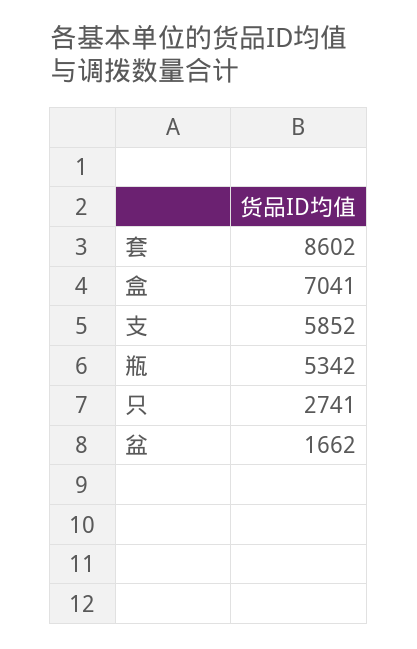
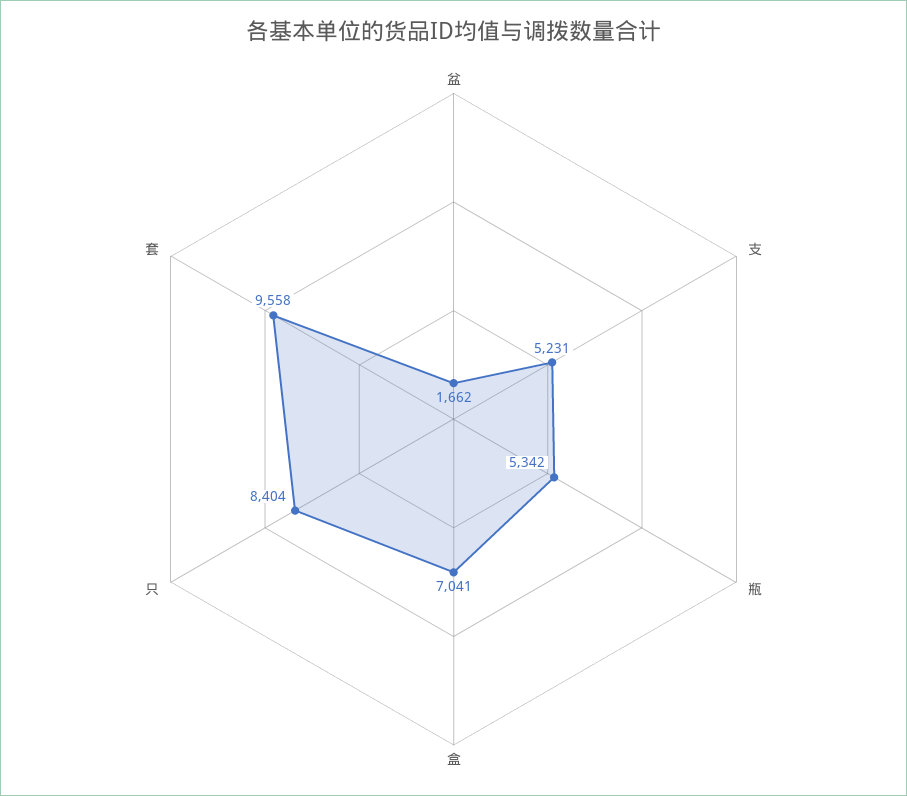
套: 8602 -> 9558
支: 5852 -> 5231
只: 2741 -> 8404

